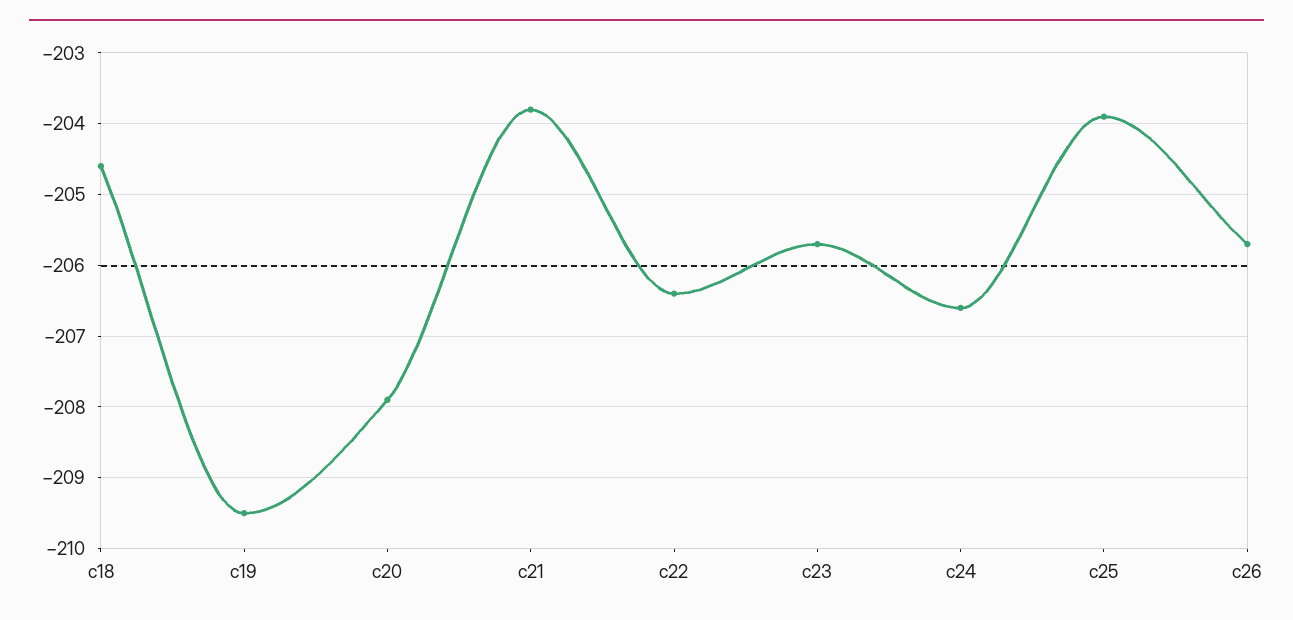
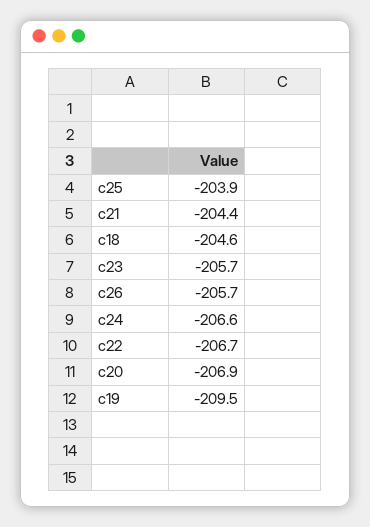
c20: -207.9 -> -206.9
c21: -203.8 -> -204.4
c22: -206.4 -> -206.7

